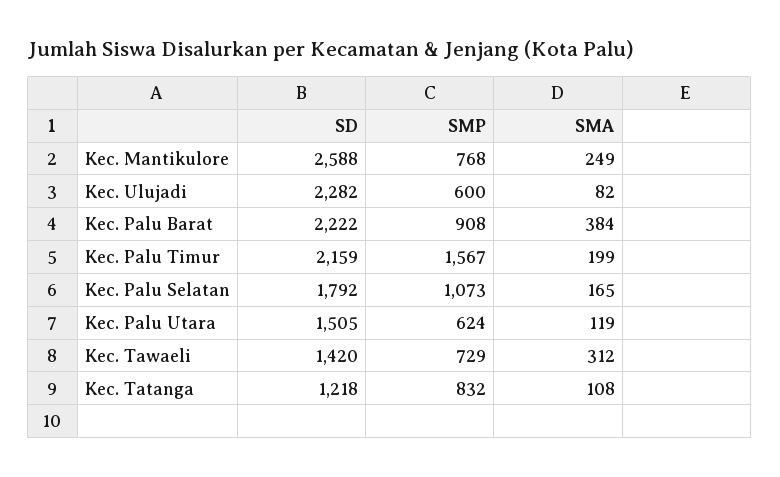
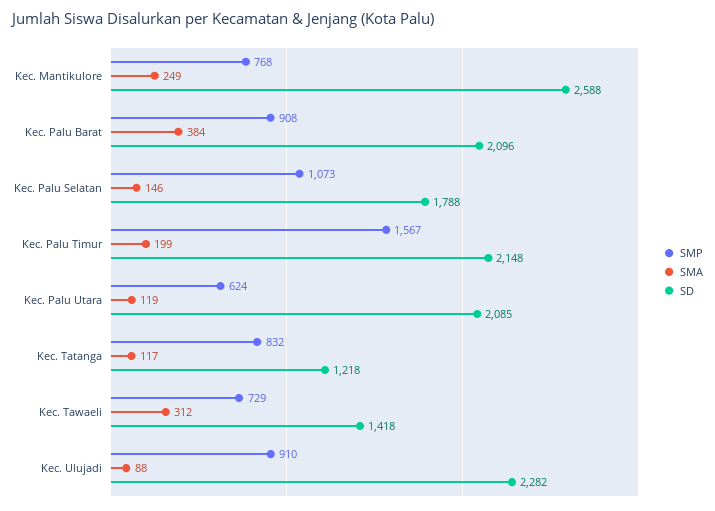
SMP, Kec. Ulujadi: 600 -> 910
SMA, Kec. Ulujadi: 82 -> 88
SD, Kec. Palu Barat: 2222 -> 2096
SD, Kec. Palu Timur: 2159 -> 2148
SD, Kec. Palu Selatan: 1792 -> 1788
SMA, Kec. Palu Selatan: 165 -> 146
SD, Kec. Palu Utara: 1505 -> 2085
SD, Kec. Tawaeli: 1420 -> 1418
SMA, Kec. Tatanga: 108 -> 117

